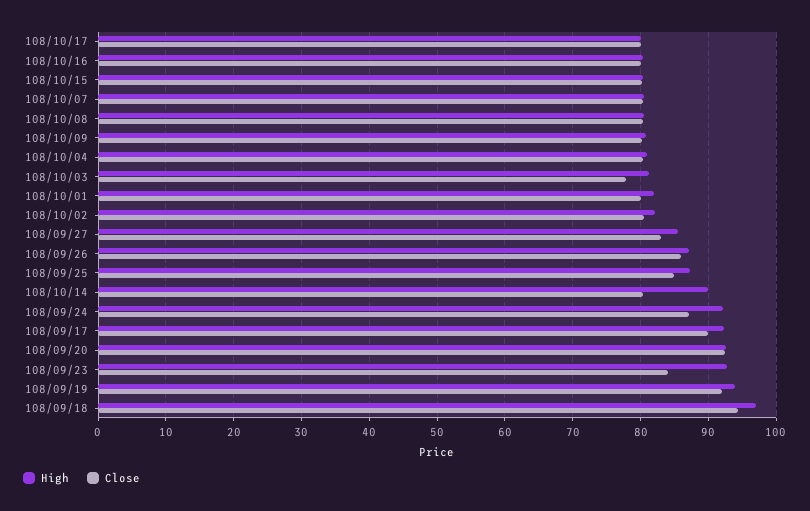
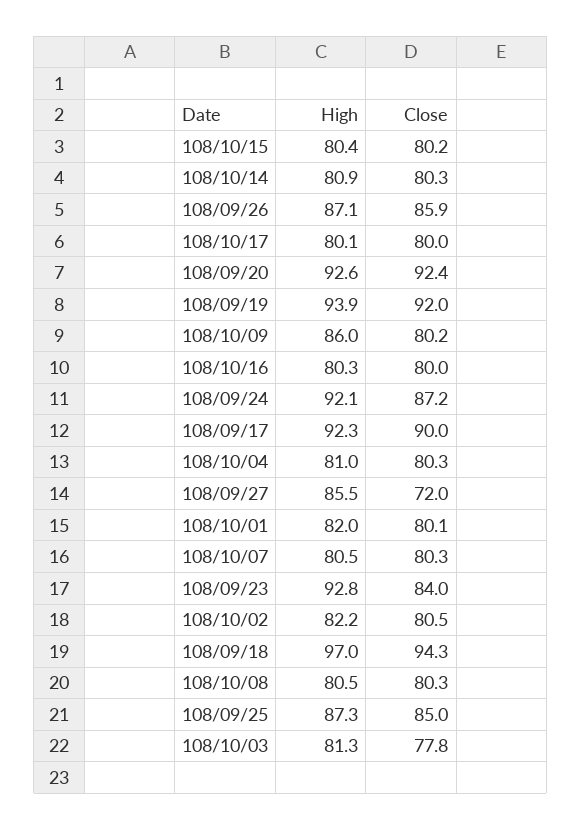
High, 108/10/09: 81 -> 86
Close, 108/09/27: 83 -> 72
High, 108/10/14: 90 -> 80.9

